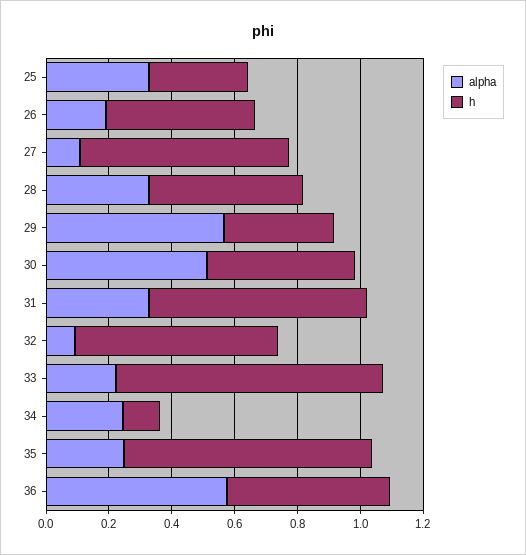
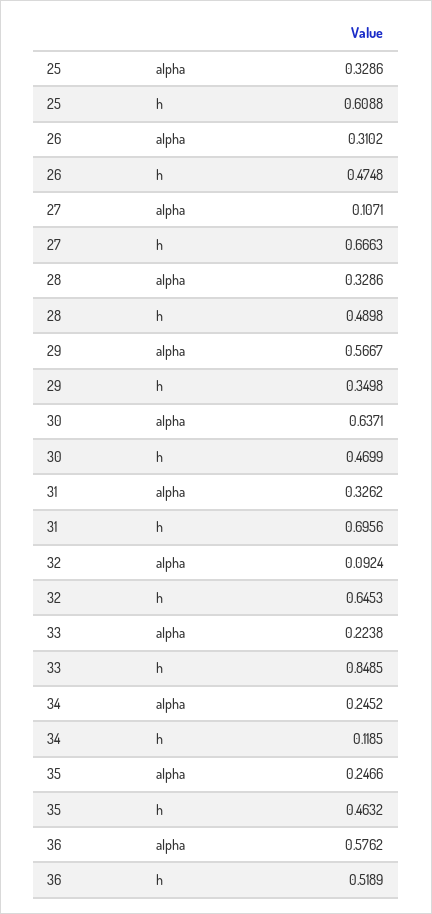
h, 25: 0.3 -> 0.6088
alpha, 26: 0.2 -> 0.3102
alpha, 30: 0.5 -> 0.6371
h, 35: 0.8 -> 0.4632

